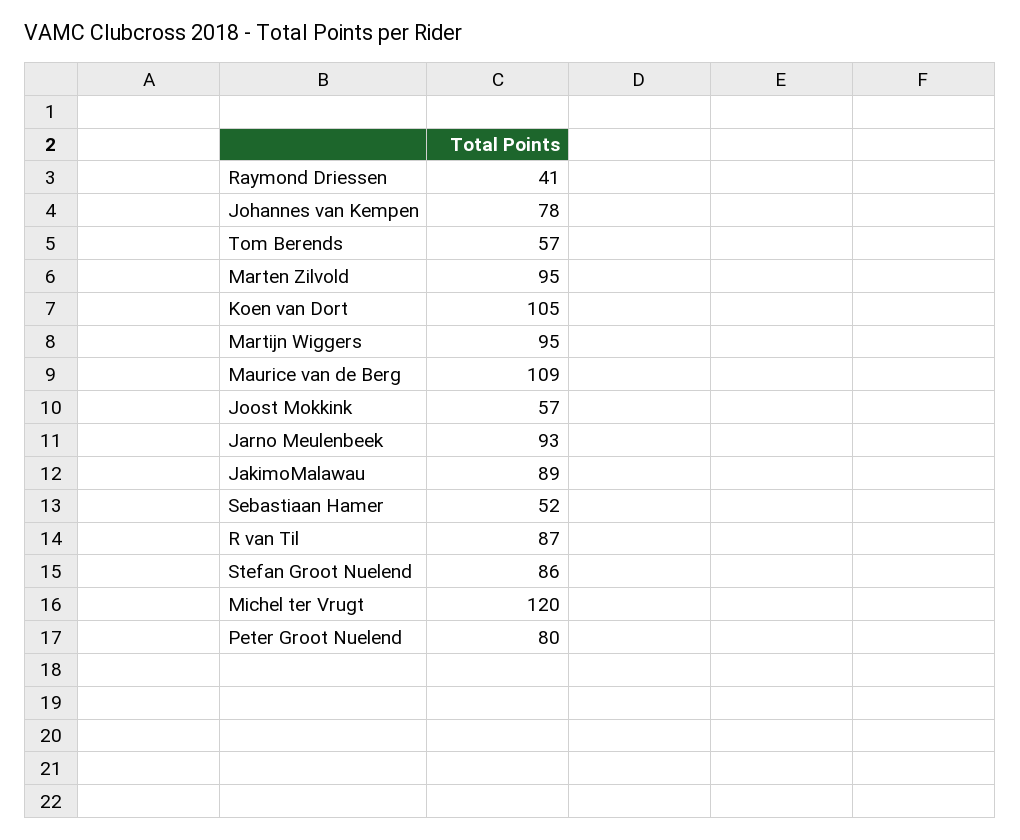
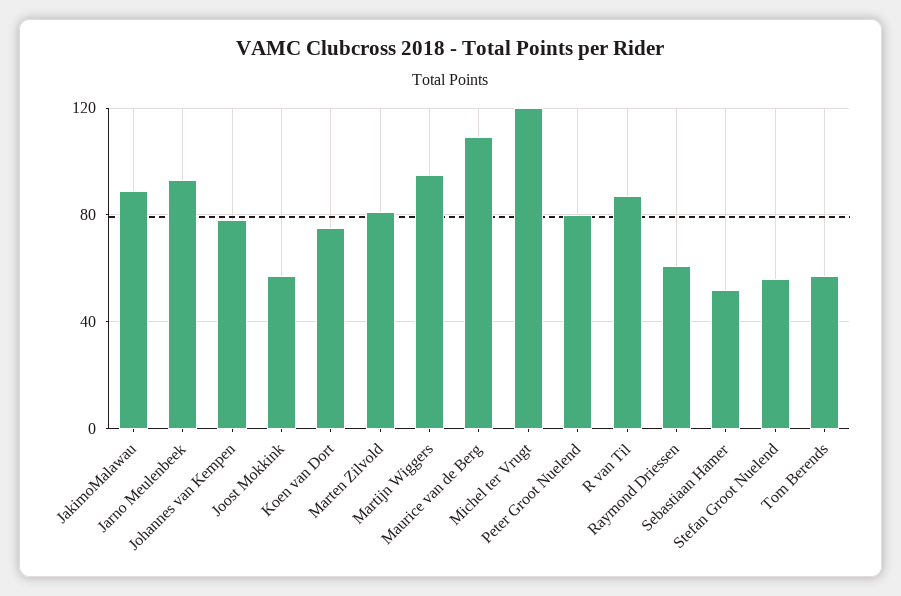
Raymond Driessen: 41 -> 60
Marten Zilvold: 95 -> 80
Koen van Dort: 105 -> 75
Stefan Groot Nuelend: 86 -> 55

